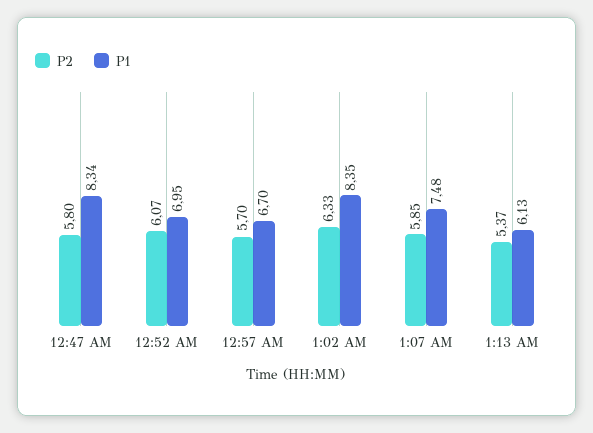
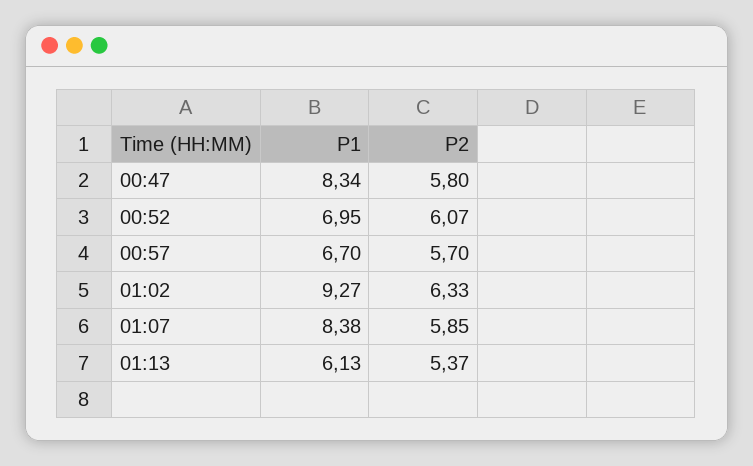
P1, 1:02 AM: 8.35 -> 9.27
P1, 1:07 AM: 7.48 -> 8.38

